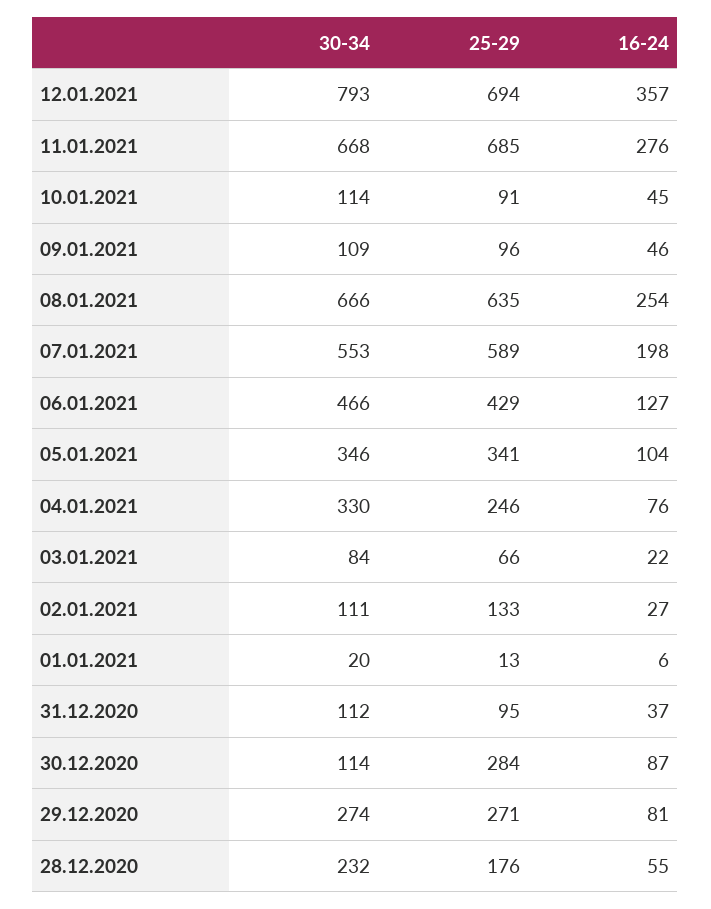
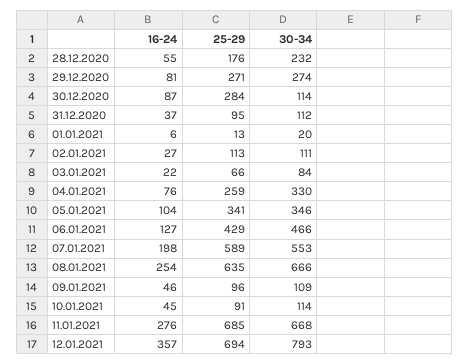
25-29, 04.01.2021: 246 -> 259
25-29, 02.01.2021: 133 -> 113

